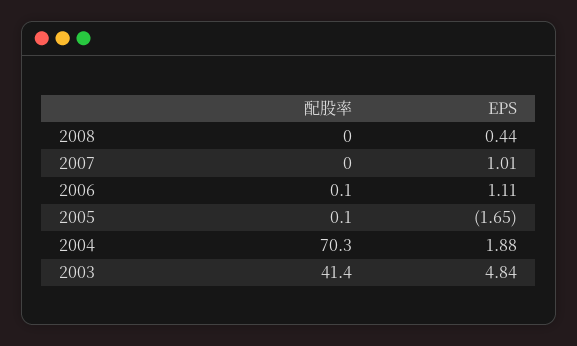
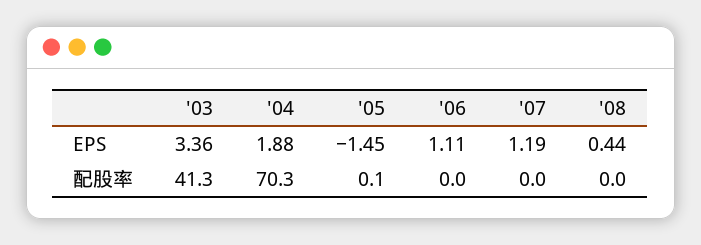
EPS, 2007: 1.01 -> 1.19
配股率, 2006: 0.1 -> 0
EPS, 2005: -1.65 -> -1.45
配股率, 2003: 41.4 -> 41.3
EPS, 2003: 4.84 -> 3.36

